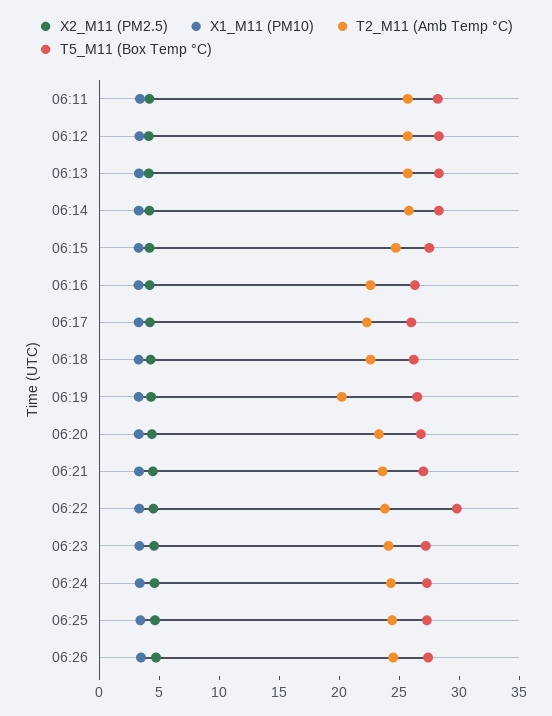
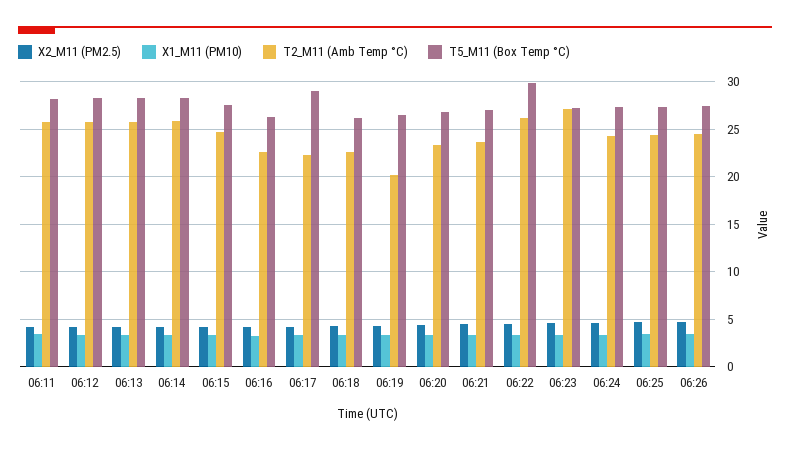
T5_M11 (Box Temp °C), 06:17: 26 -> 29
T2_M11 (Amb Temp °C), 06:22: 24 -> 26
T2_M11 (Amb Temp °C), 06:23: 24 -> 27

